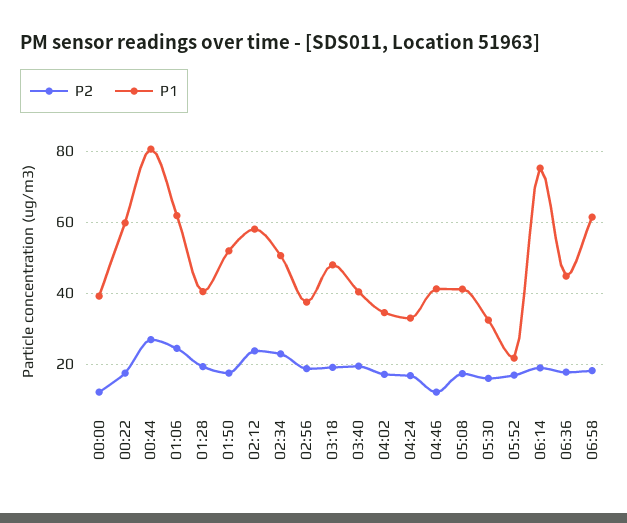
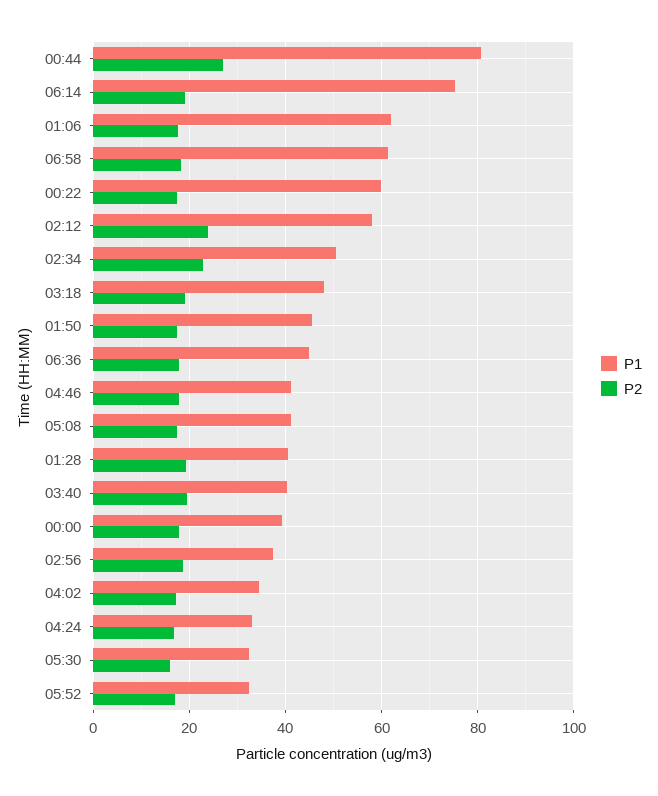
P2, 00:00: 12 -> 18
P2, 01:06: 24 -> 18
P1, 01:50: 52 -> 46
P2, 04:46: 12 -> 18
P1, 05:52: 22 -> 32

